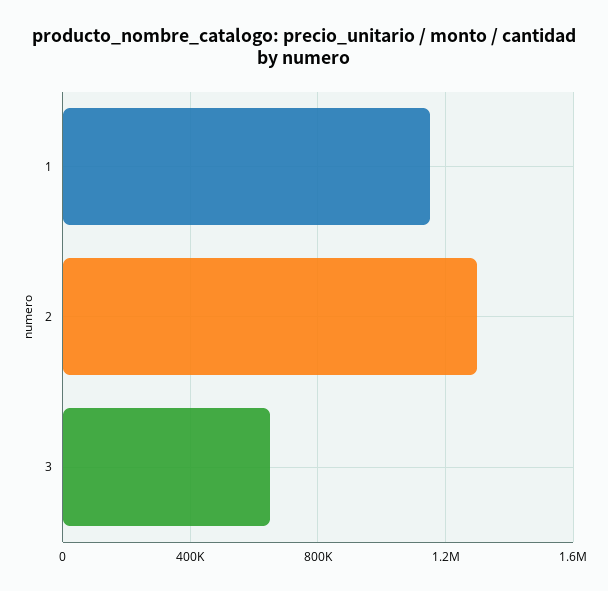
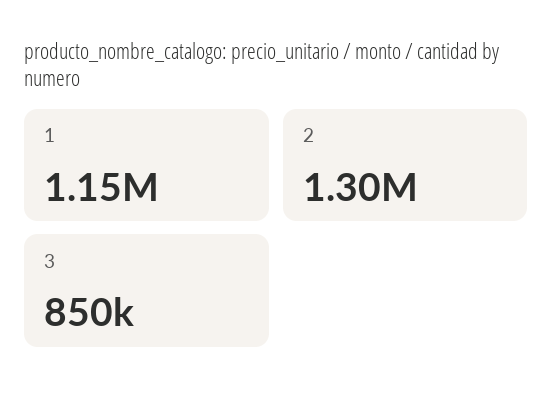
3: 650000 -> 850000

